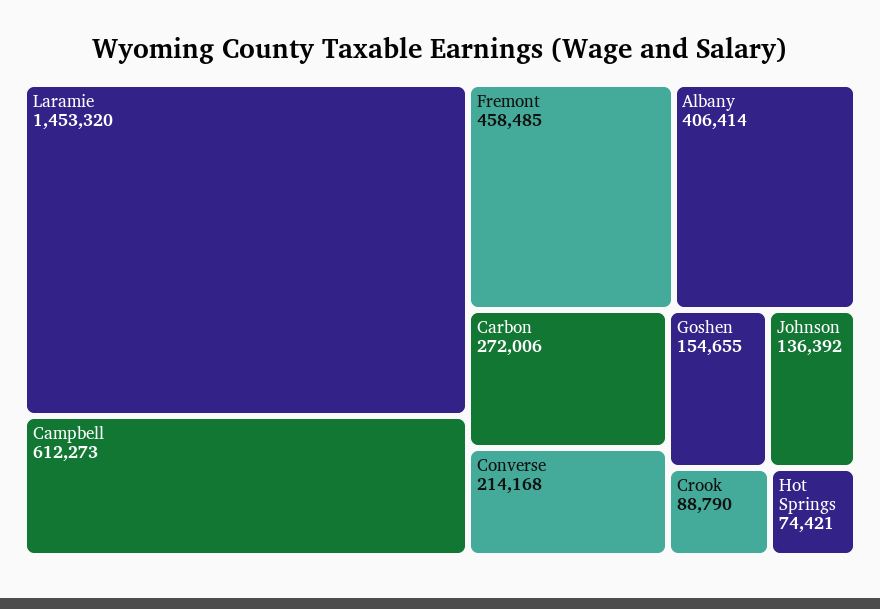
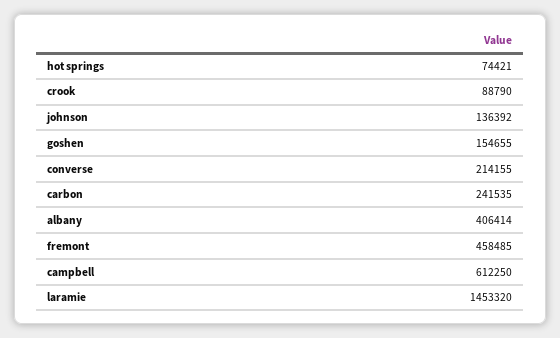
Campbell: 612273 -> 612250
Carbon: 272006 -> 241535
Converse: 214168 -> 214155

